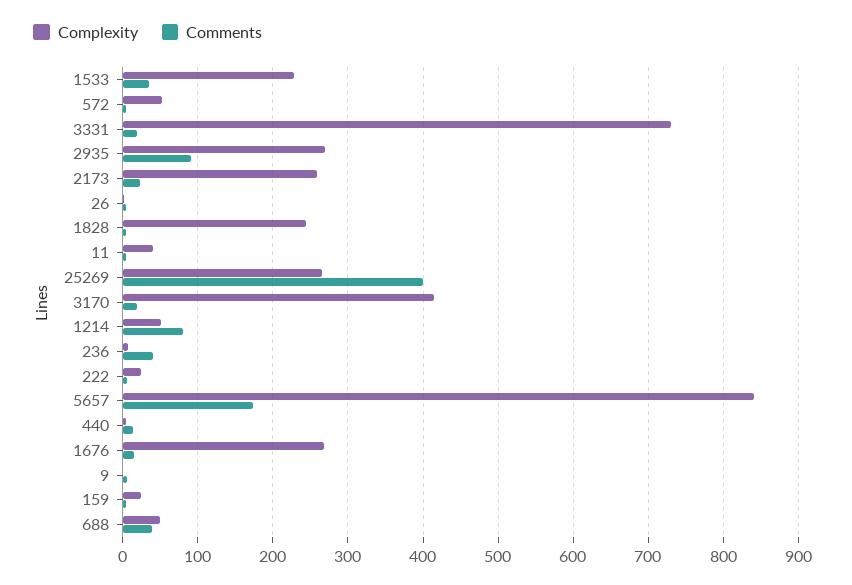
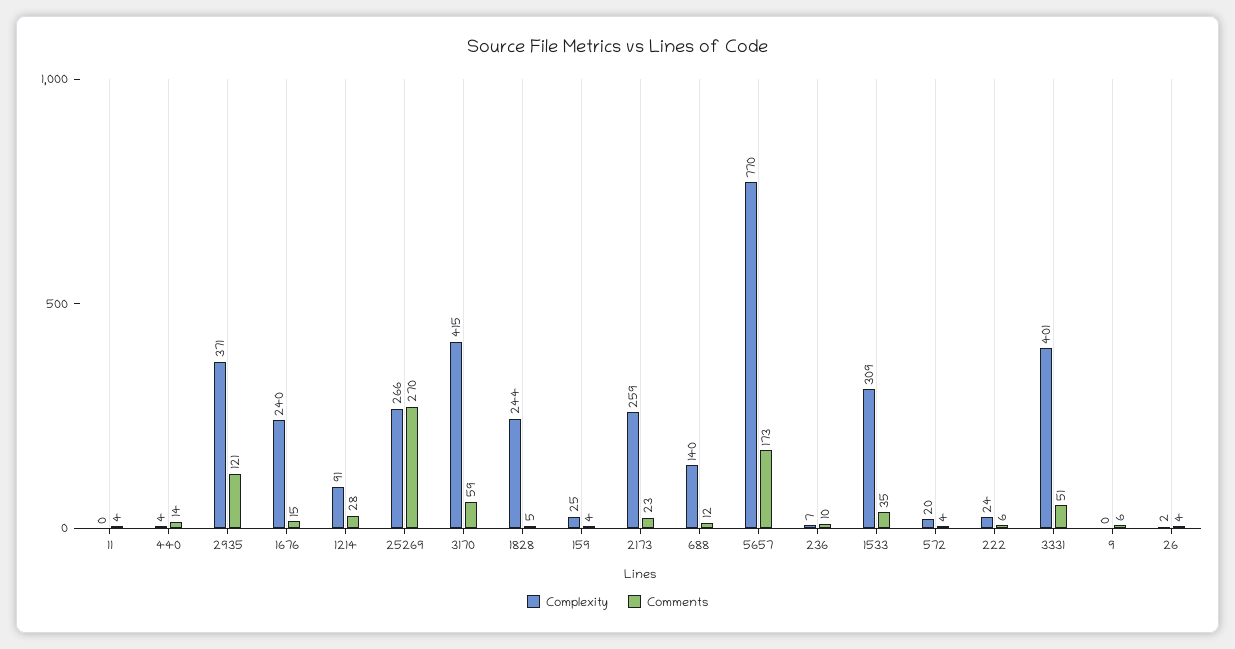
Complexity, 1533: 230 -> 309
Complexity, 572: 50 -> 20
Complexity, 3331: 730 -> 401
Comments, 3331: 20 -> 51
Complexity, 2935: 270 -> 371
Comments, 2935: 90 -> 121
Complexity, 11: 40 -> 0
Comments, 25269: 400 -> 270
Comments, 3170: 20 -> 59
Complexity, 1214: 50 -> 91
Comments, 1214: 80 -> 28
Comments, 236: 40 -> 10
Complexity, 5657: 840 -> 770
Complexity, 1676: 270 -> 240
Complexity, 688: 50 -> 140
Comments, 688: 40 -> 12

